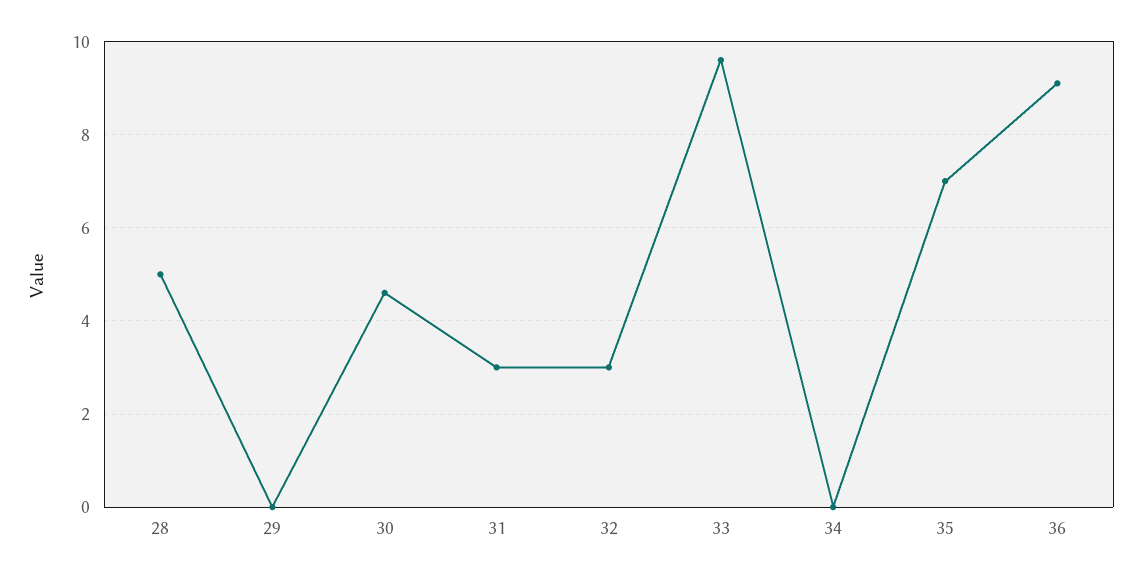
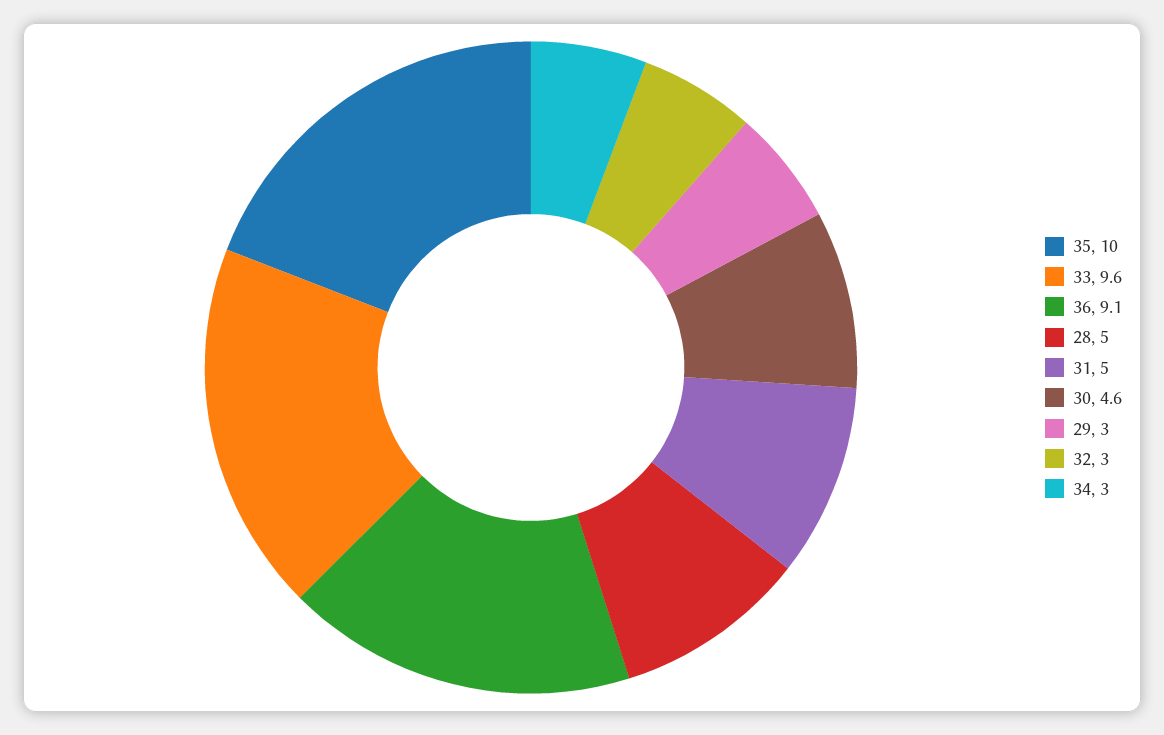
29: 0 -> 3
31: 3 -> 5
34: 0 -> 3
35: 7 -> 10

